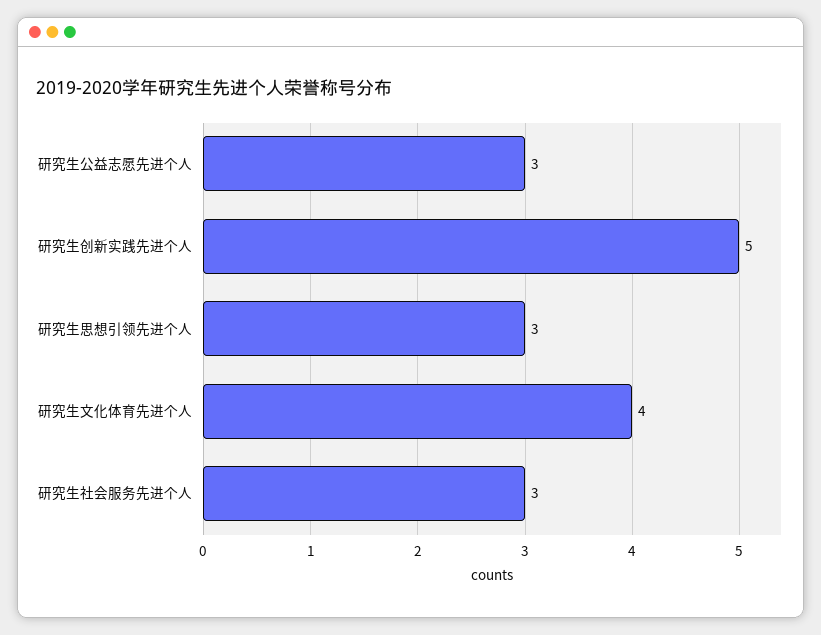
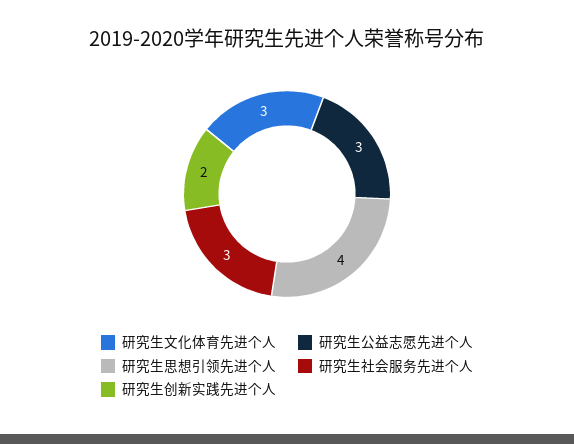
研究生创新实践先进个人: 5 -> 2
研究生思想引领先进个人: 3 -> 4
研究生文化体育先进个人: 4 -> 3

